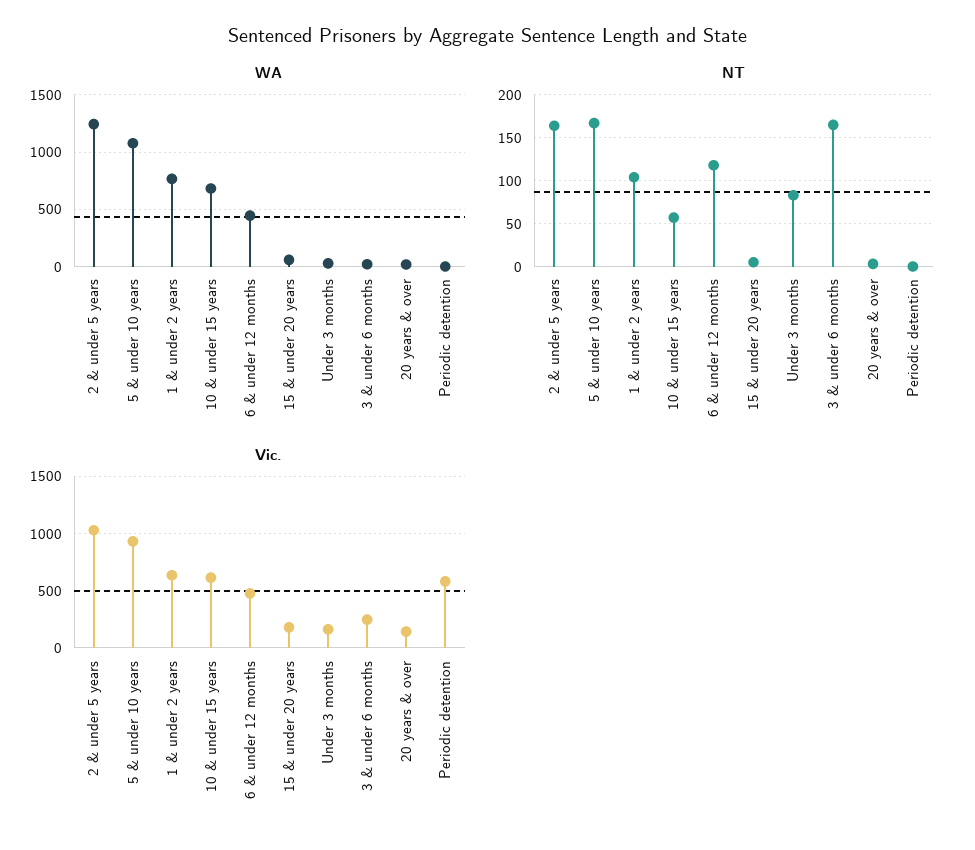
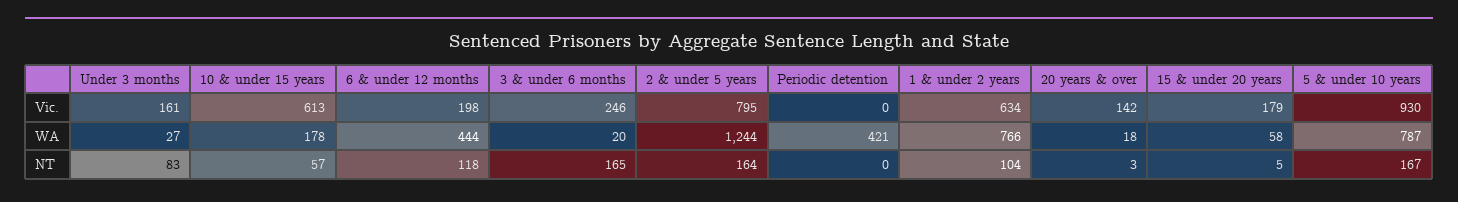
WA, 5 & under 10 years: 1100 -> 787
WA, 10 & under 15 years: 700 -> 178
WA, Periodic detention: 0 -> 421
Vic., 2 & under 5 years: 1000 -> 795
Vic., 6 & under 12 months: 500 -> 198
Vic., Periodic detention: 600 -> 0

